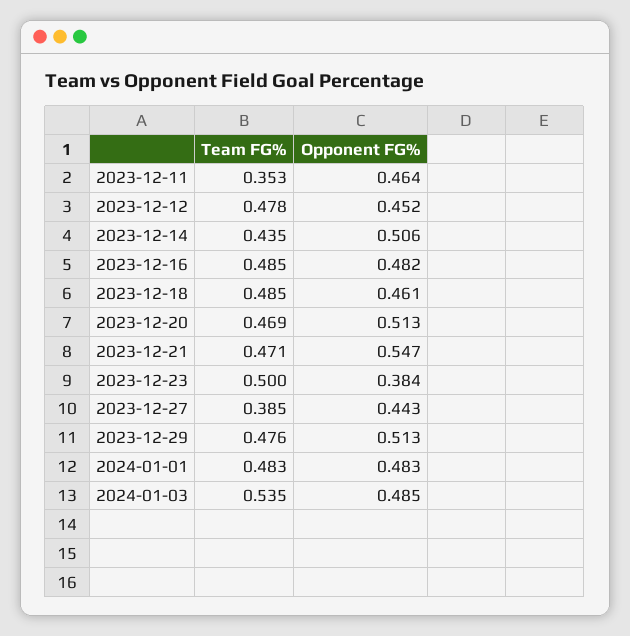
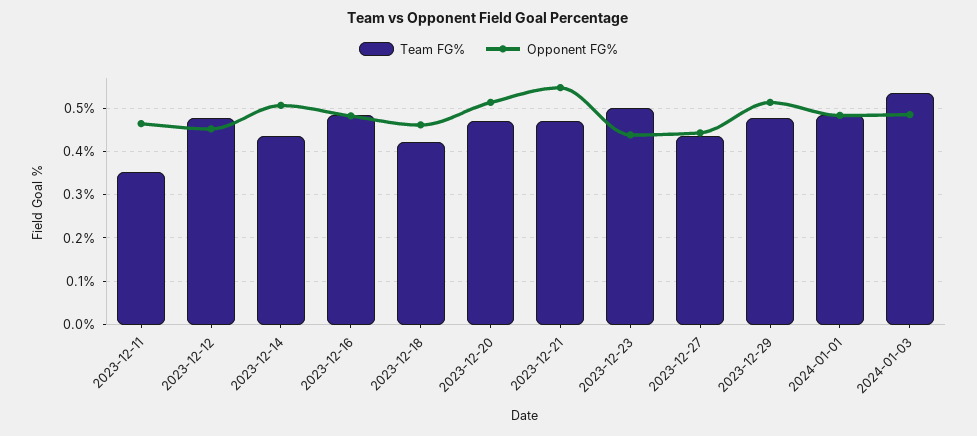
Team FG%, 2023-12-18: 0.485 -> 0.42
Opponent FG%, 2023-12-23: 0.384 -> 0.44
Team FG%, 2023-12-27: 0.385 -> 0.44

